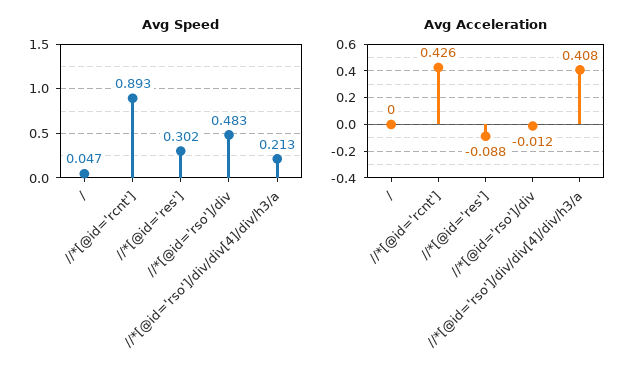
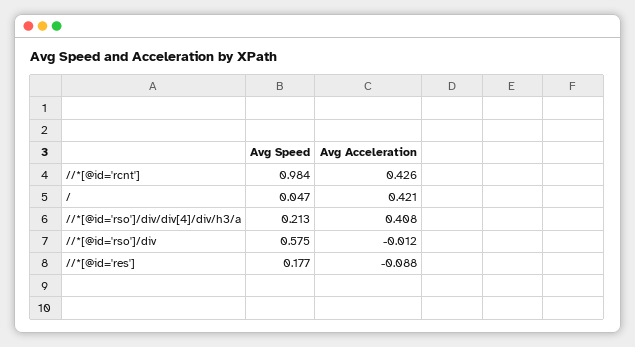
Avg Speed, //*[@id='rcnt']: 0.893 -> 0.984
Avg Speed, //*[@id='res']: 0.302 -> 0.177
Avg Speed, //*[@id='rso']/div: 0.483 -> 0.575
Avg Acceleration, /: 0 -> 0.421

